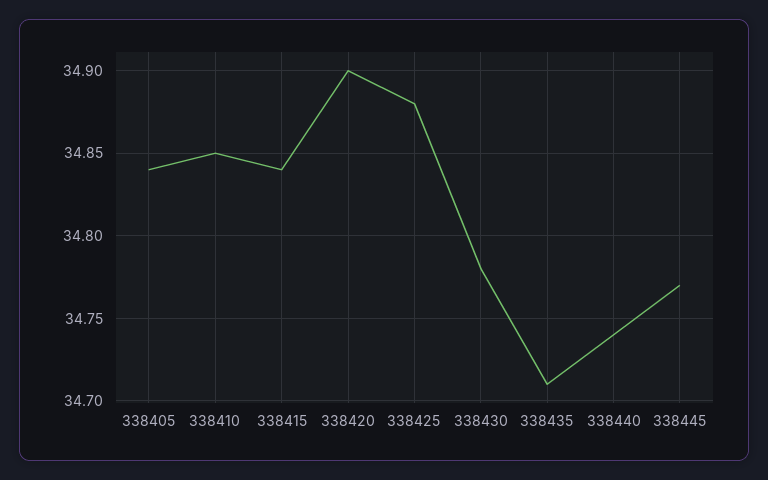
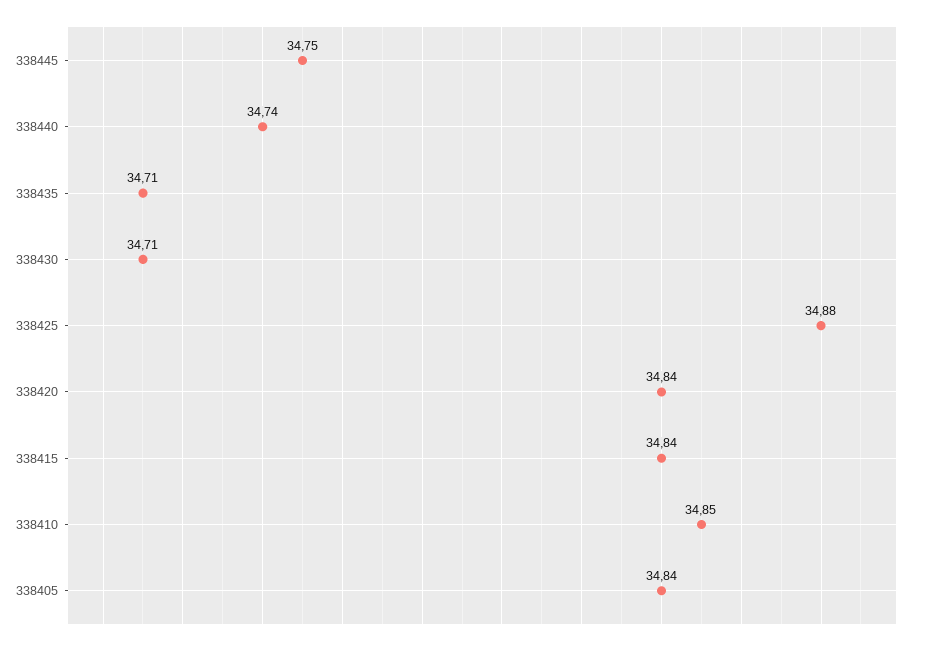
338420: 34.9 -> 34.84
338430: 34.78 -> 34.71
338445: 34.77 -> 34.75

